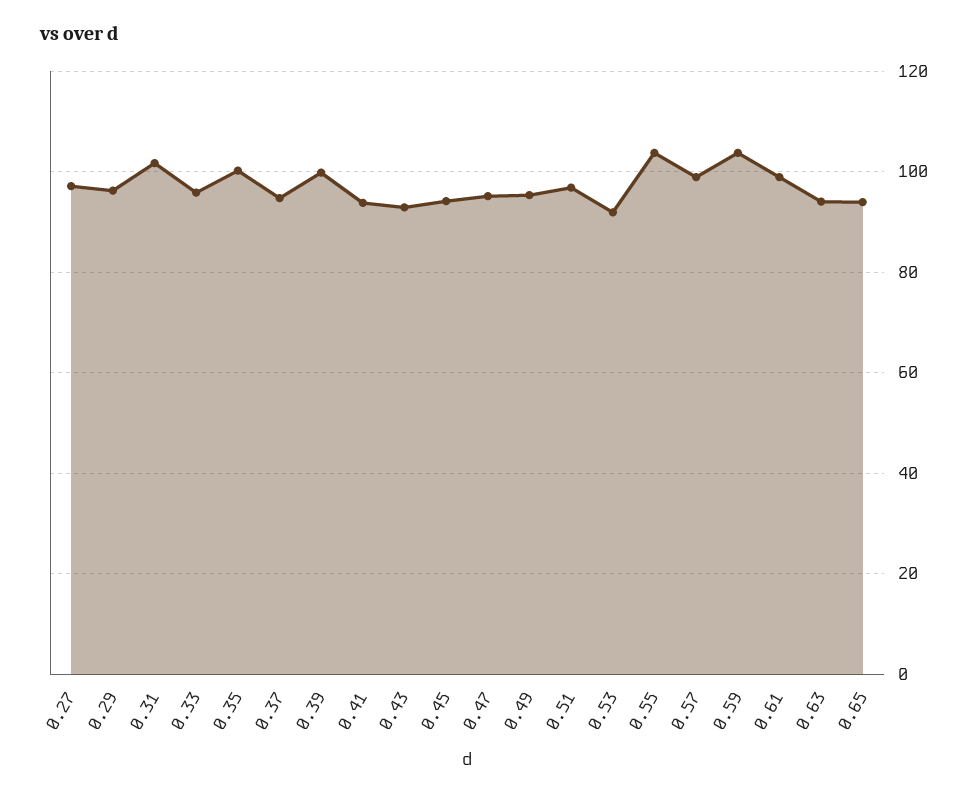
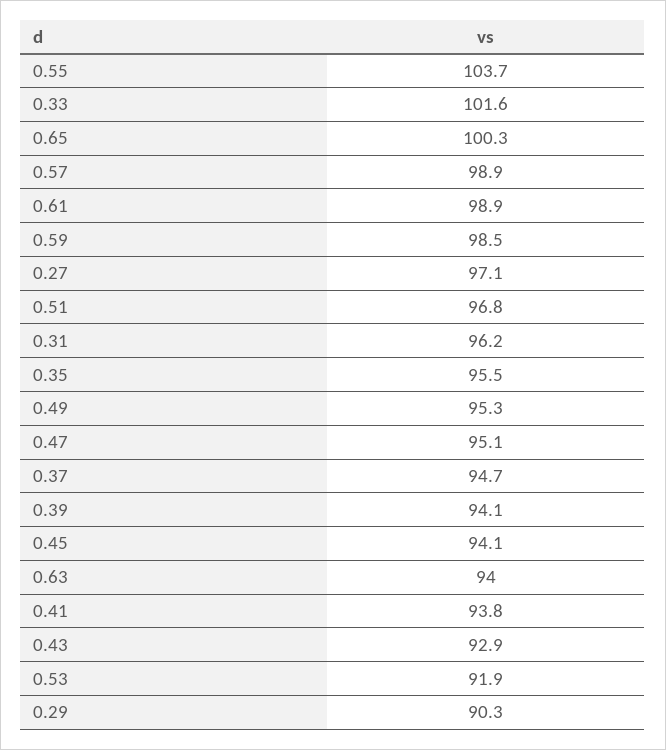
0.29: 96 -> 90.3
0.31: 102 -> 96.2
0.33: 96 -> 101.6
0.35: 100 -> 95.5
0.39: 100 -> 94.1
0.59: 104 -> 98.5
0.65: 94 -> 100.3

